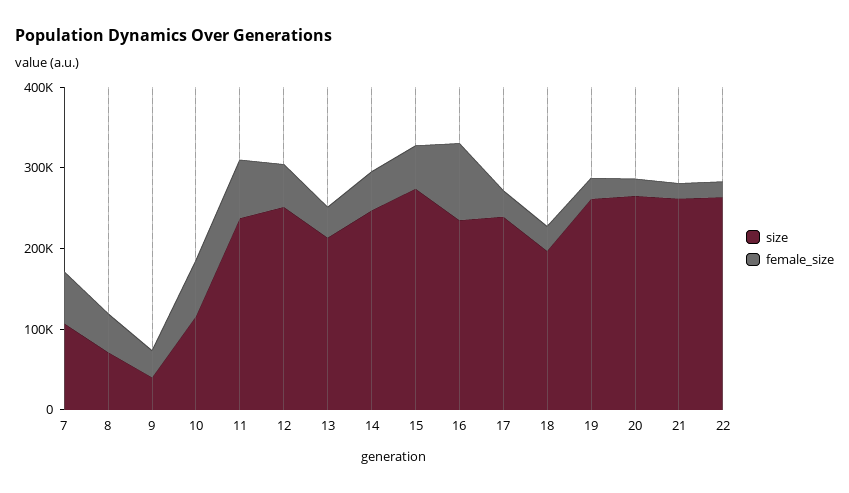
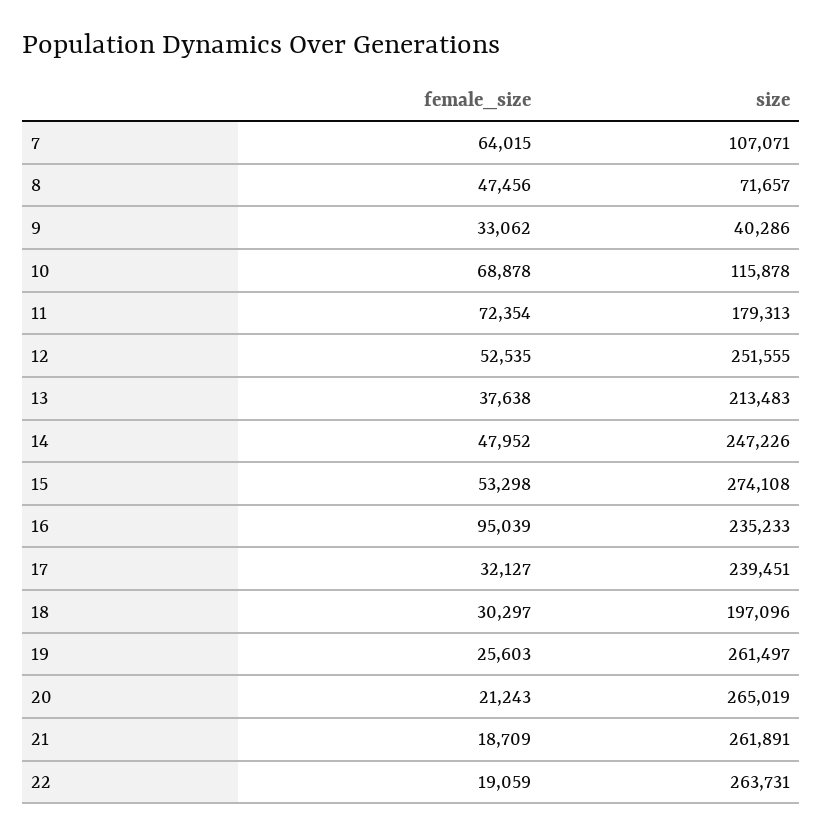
size, 11: 240000 -> 179313

